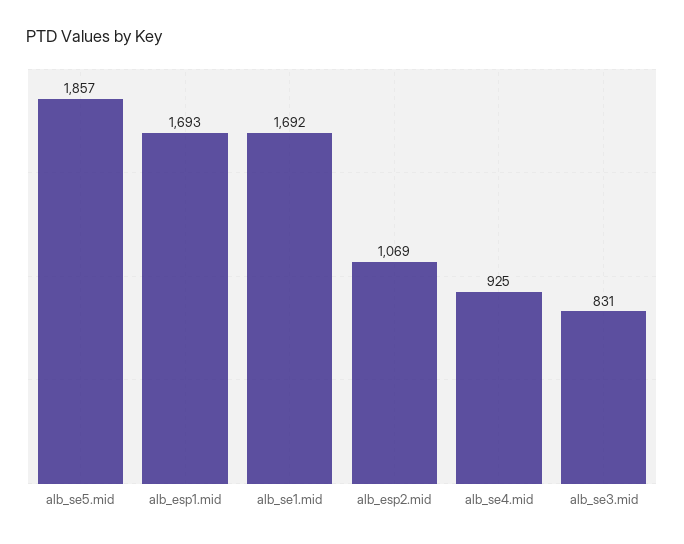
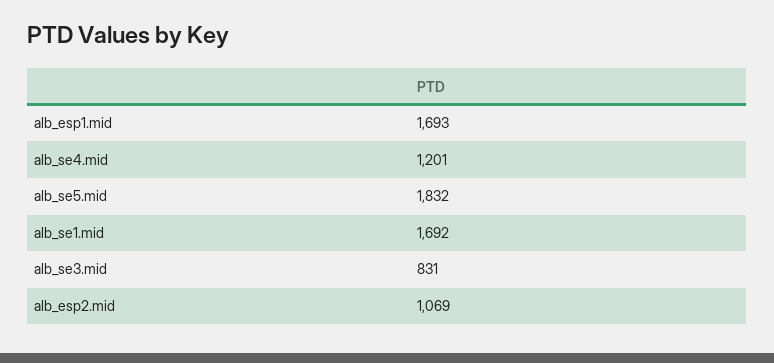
alb_se5.mid: 1857 -> 1832
alb_se4.mid: 925 -> 1201

